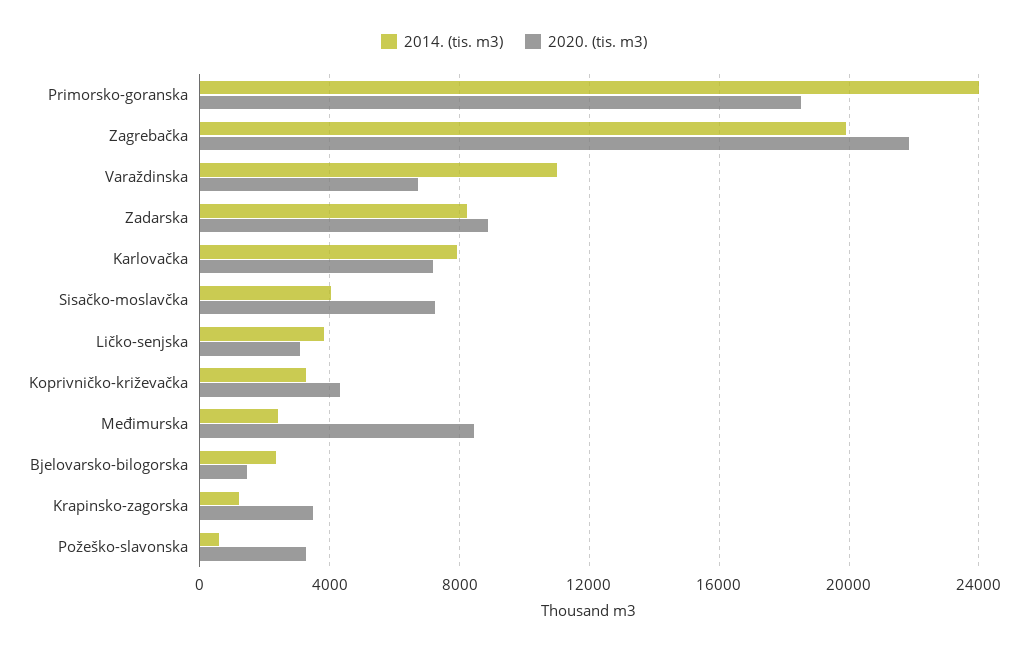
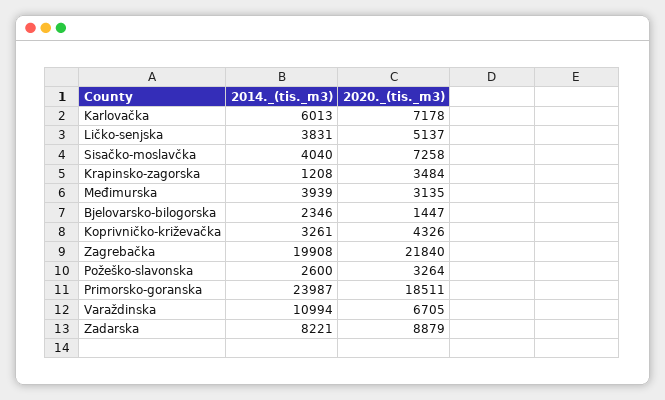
2014. (tis. m3), Karlovačka: 8000 -> 6013
2020. (tis. m3), Ličko-senjska: 3000 -> 5137
2014. (tis. m3), Međimurska: 2500 -> 3939
2020. (tis. m3), Međimurska: 8500 -> 3135
2014. (tis. m3), Požeško-slavonska: 500 -> 2600

